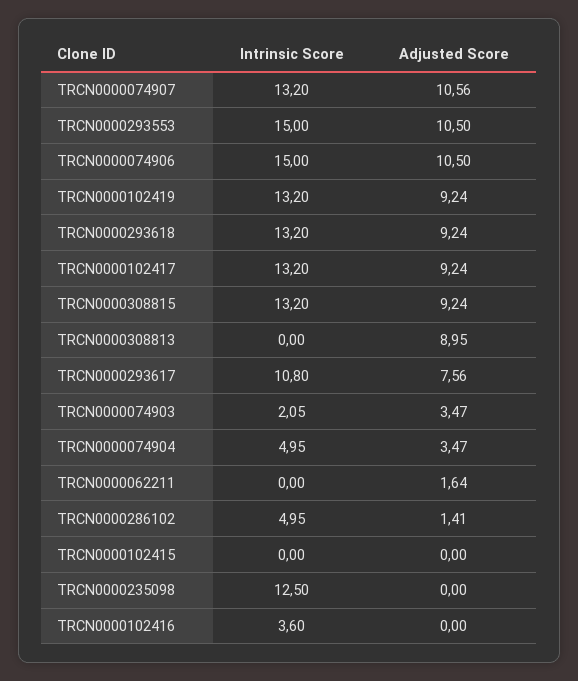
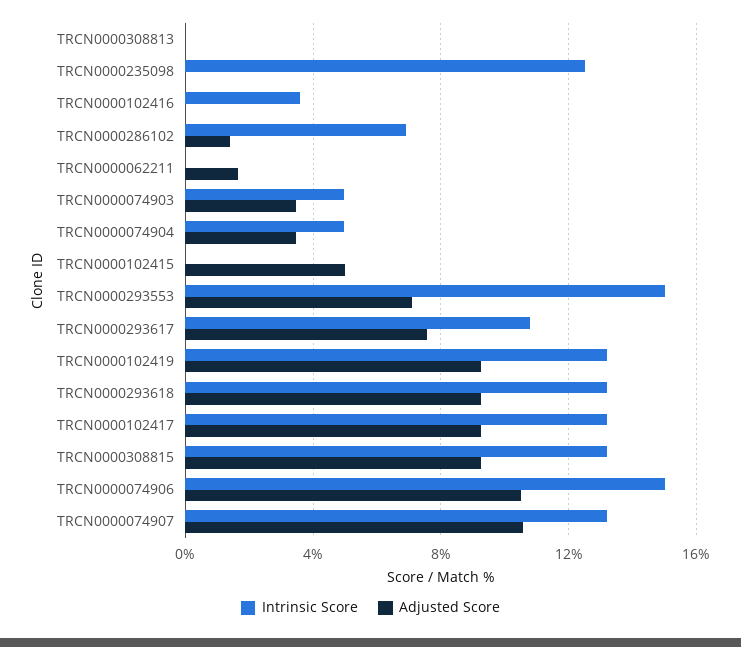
Adjusted Score, TRCN0000293553: 10.5 -> 7
Adjusted Score, TRCN0000308813: 8.95 -> 0
Intrinsic Score, TRCN0000074903: 2.05 -> 5
Intrinsic Score, TRCN0000286102: 4.95 -> 7
Adjusted Score, TRCN0000102415: 0 -> 5

